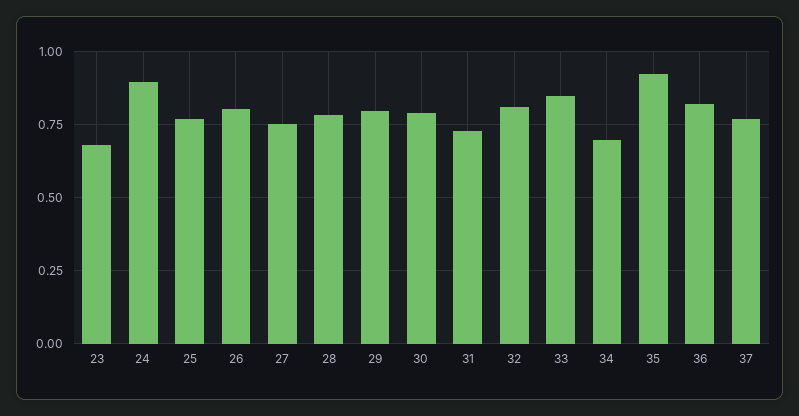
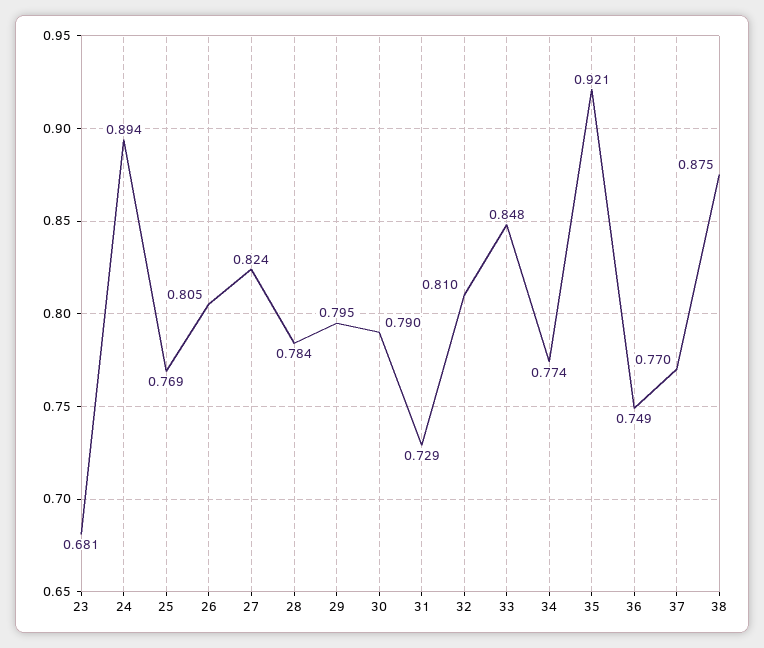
27: 0.75 -> 0.824
34: 0.7 -> 0.774
36: 0.825 -> 0.749
38: none -> 0.875

